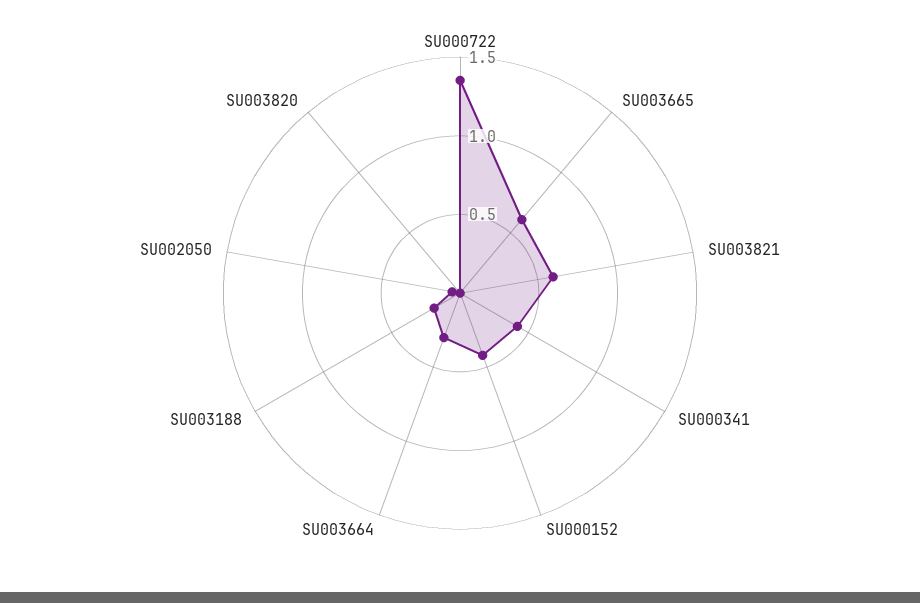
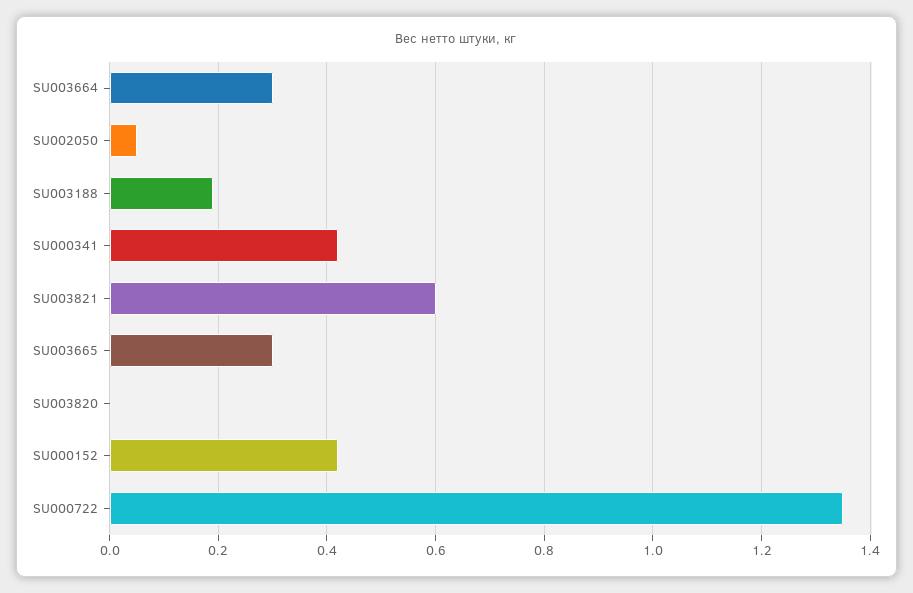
SU003665: 0.6 -> 0.3

